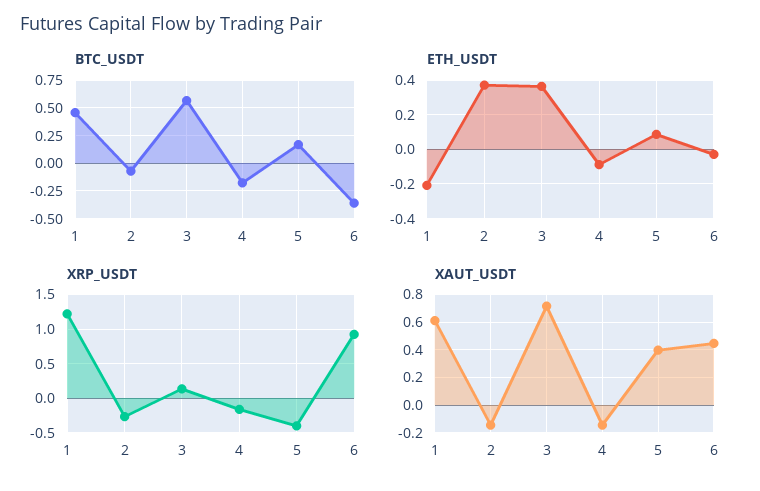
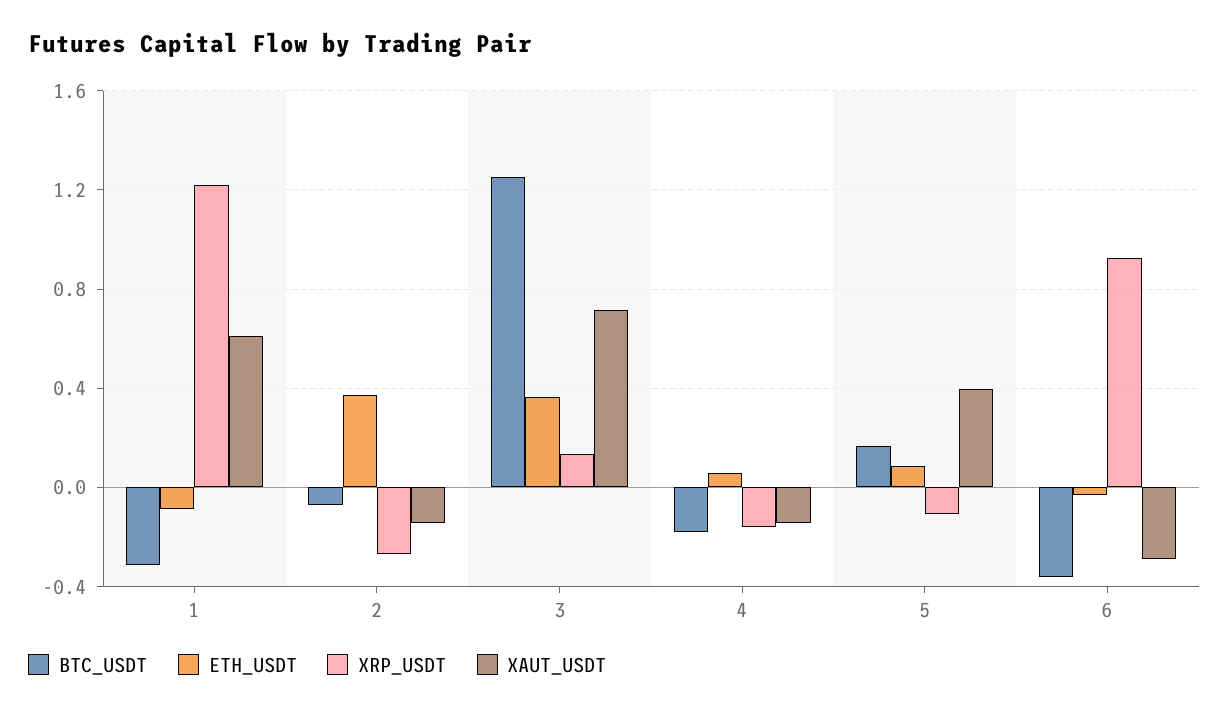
BTC_USDT, 1: 0.5 -> -0.3
BTC_USDT, 3: 0.5 -> 1.25
ETH_USDT, 1: -0.2 -> -0.1
ETH_USDT, 4: -0.1 -> 0.05
XRP_USDT, 5: -0.4 -> -0.1
XAUT_USDT, 6: 0.45 -> -0.3

